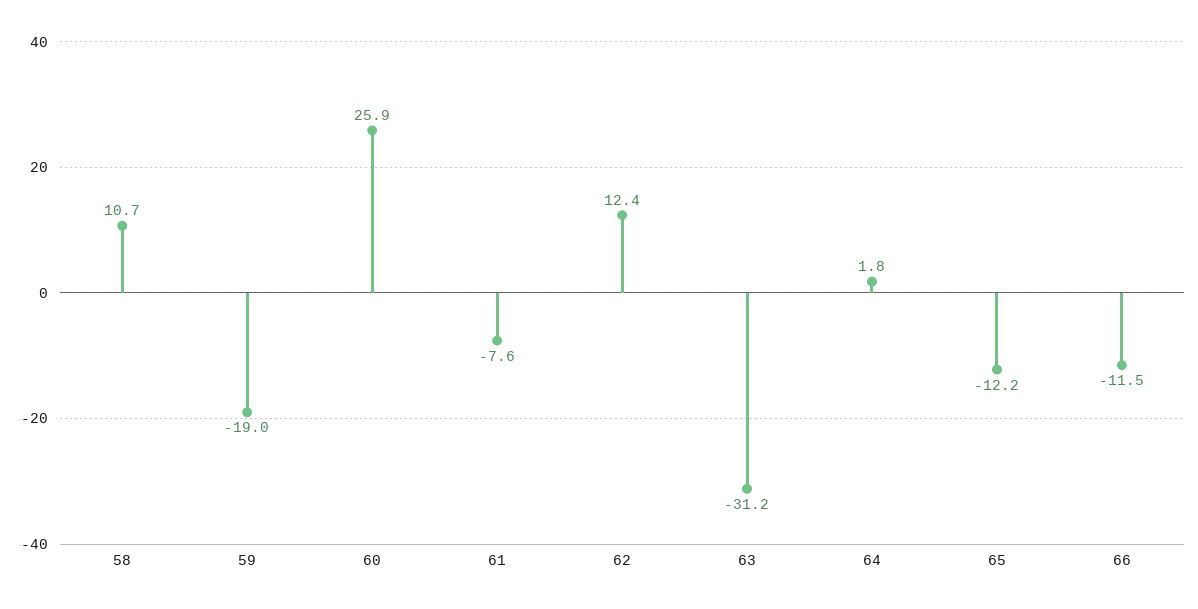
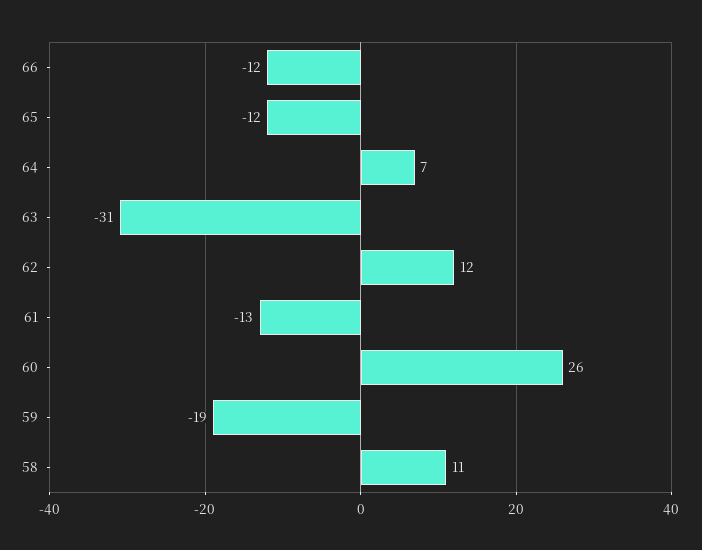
61: -7.6 -> -13
64: 1.8 -> 7

